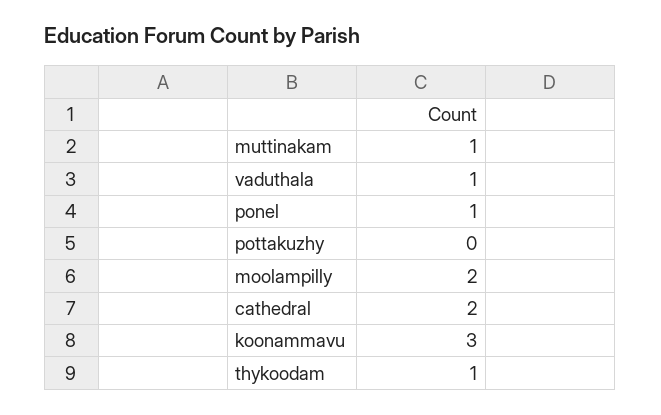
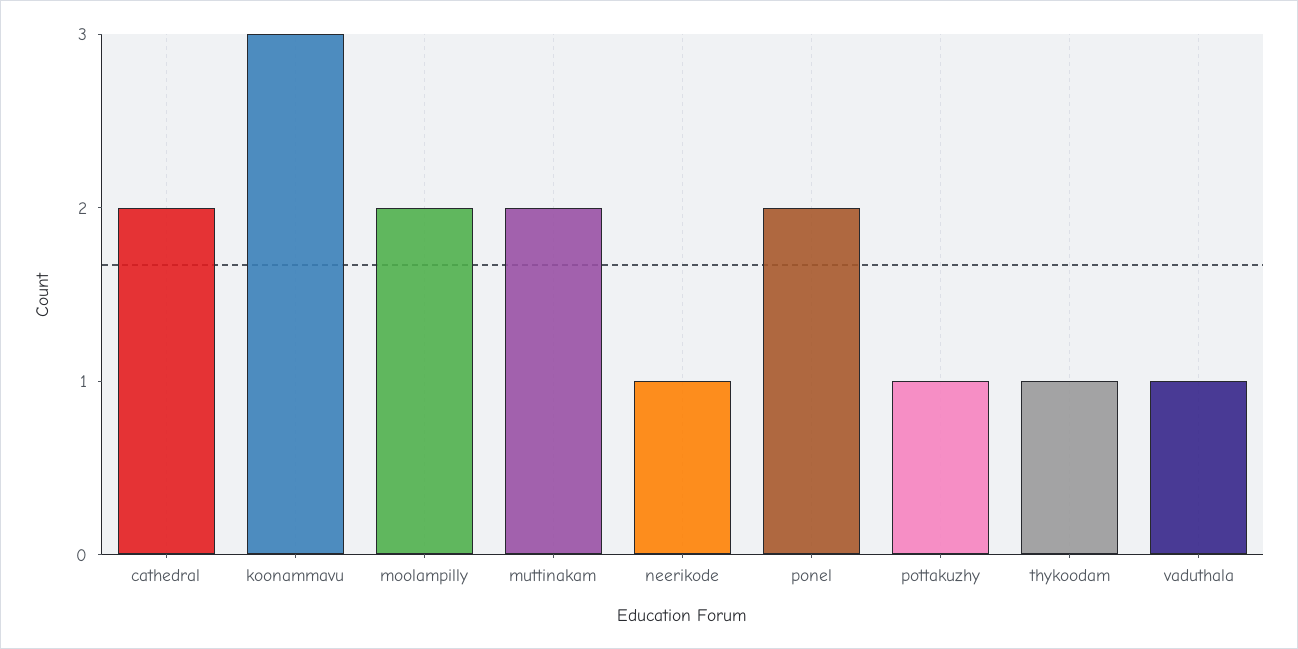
muttinakam: 1 -> 2
ponel: 1 -> 2
pottakuzhy: 0 -> 1
neerikode: none -> 1

